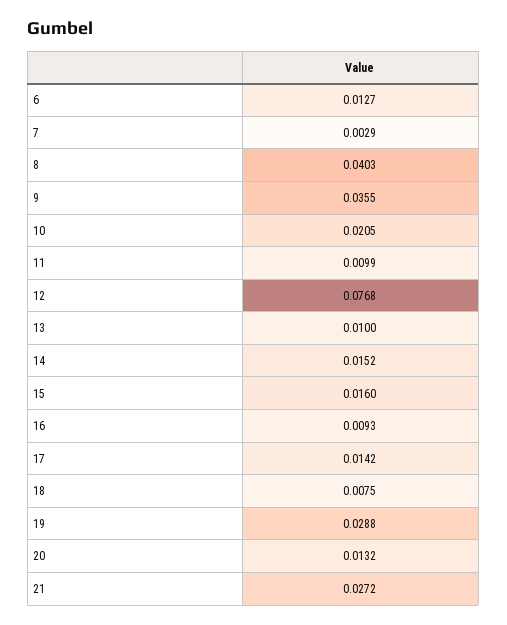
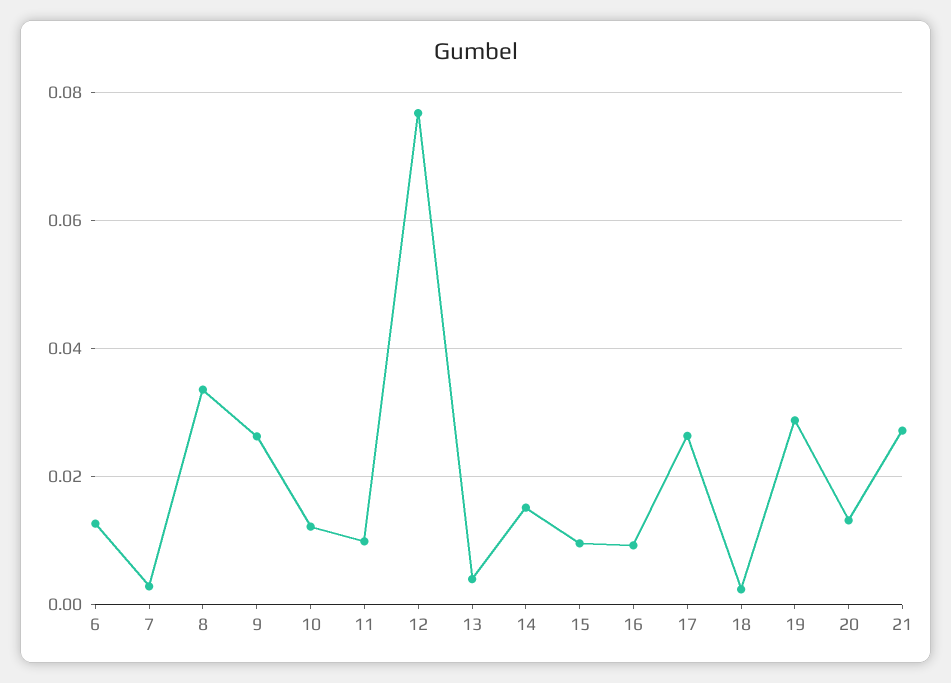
8: 0.0403 -> 0.034
9: 0.0355 -> 0.026
10: 0.0205 -> 0.012
13: 0.01 -> 0.004
15: 0.016 -> 0.01
17: 0.0142 -> 0.026
18: 0.0075 -> 0.002

